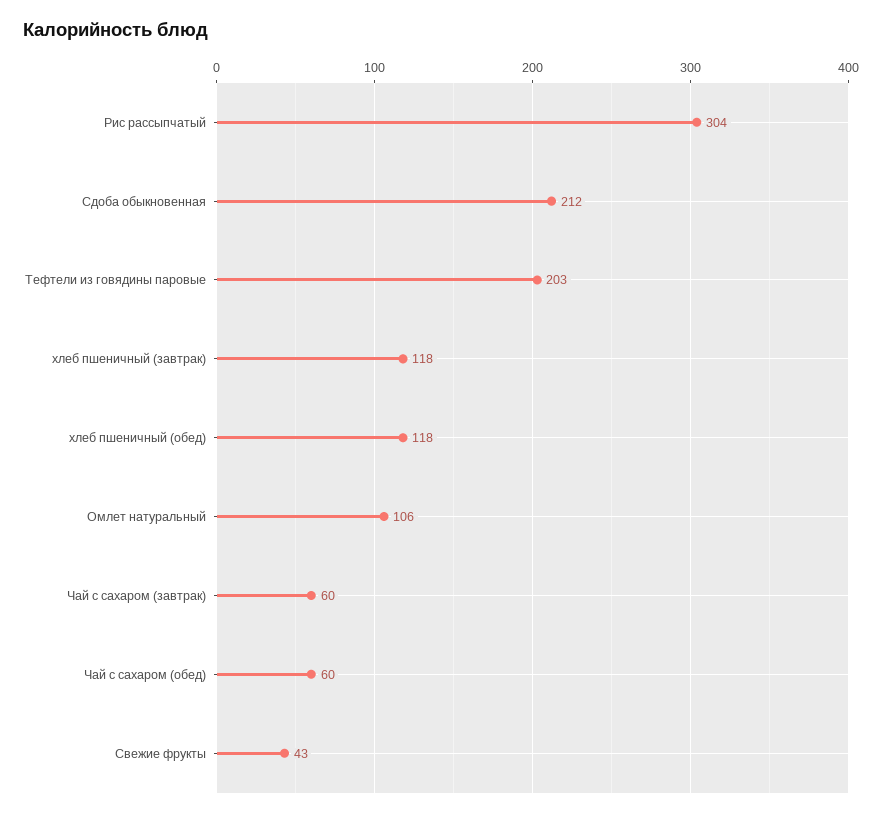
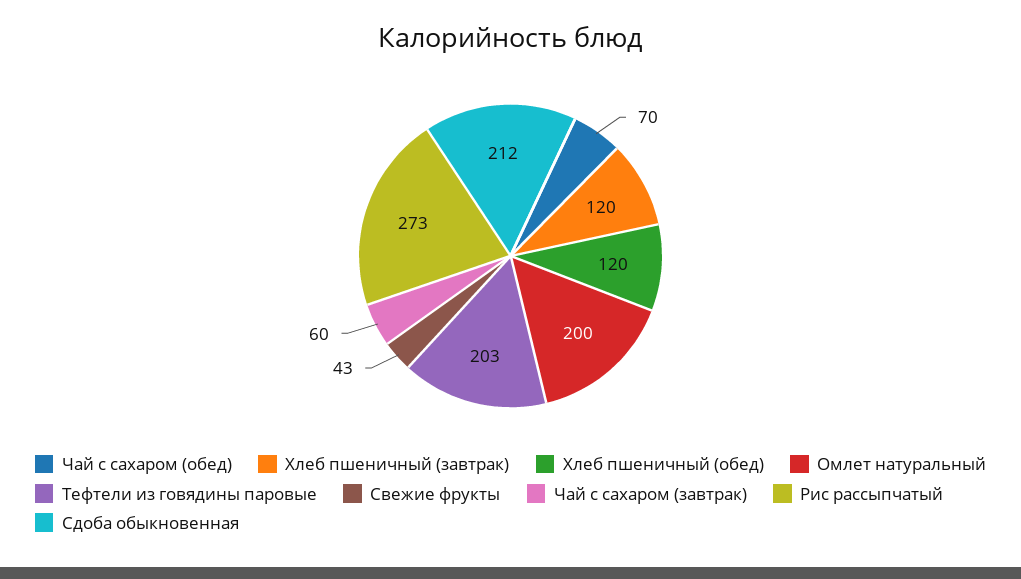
Рис рассыпчатый: 304 -> 273
хлеб пшеничный (завтрак): 118 -> 120
хлеб пшеничный (обед): 118 -> 120
Омлет натуральный: 106 -> 200
Чай с сахаром (обед): 60 -> 70

